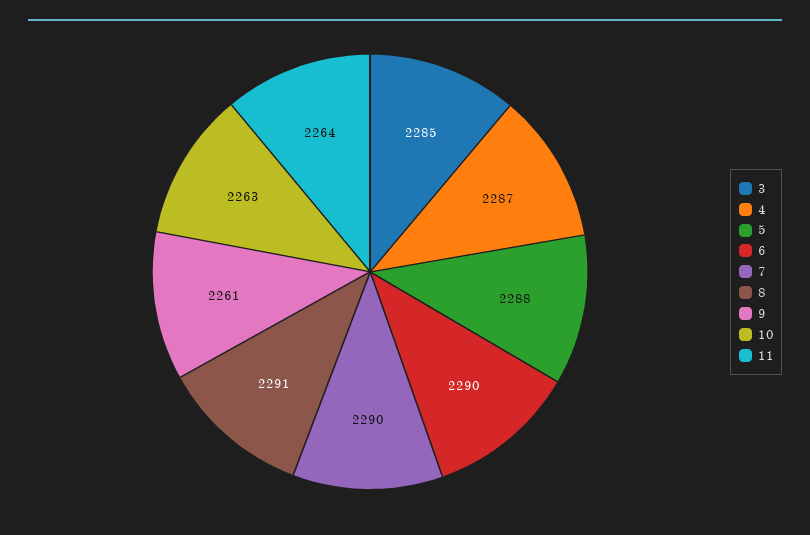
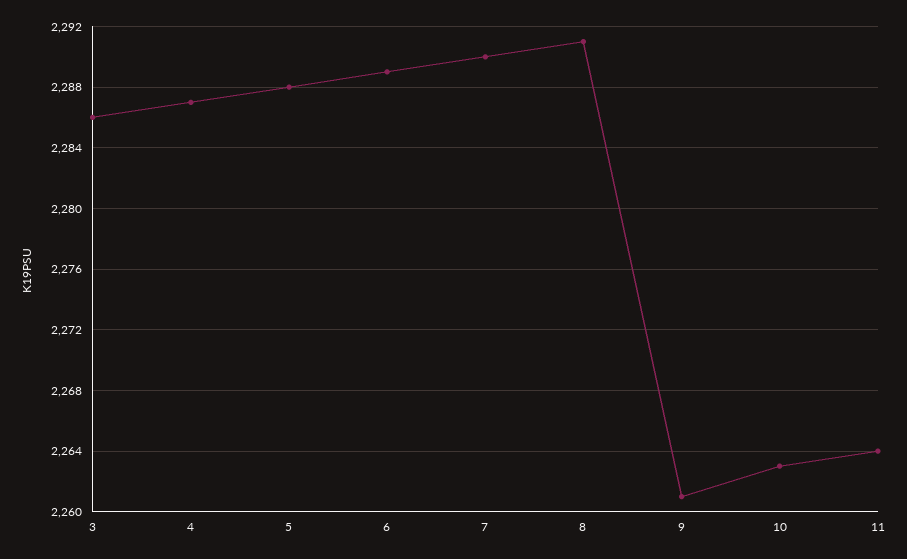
3: 2285 -> 2286
6: 2290 -> 2289

